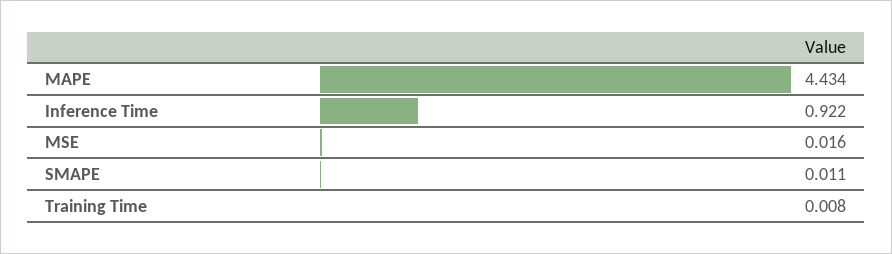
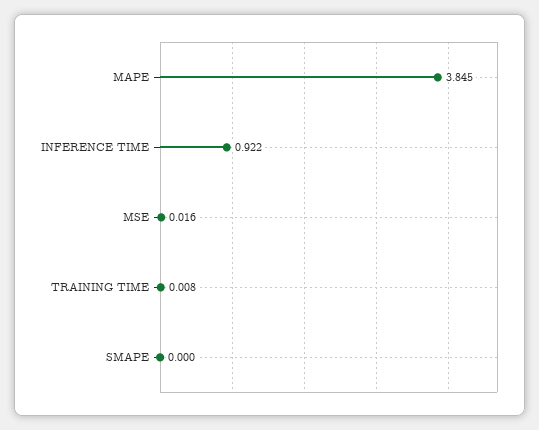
MAPE: 4.434 -> 3.845
SMAPE: 0.011 -> 0

